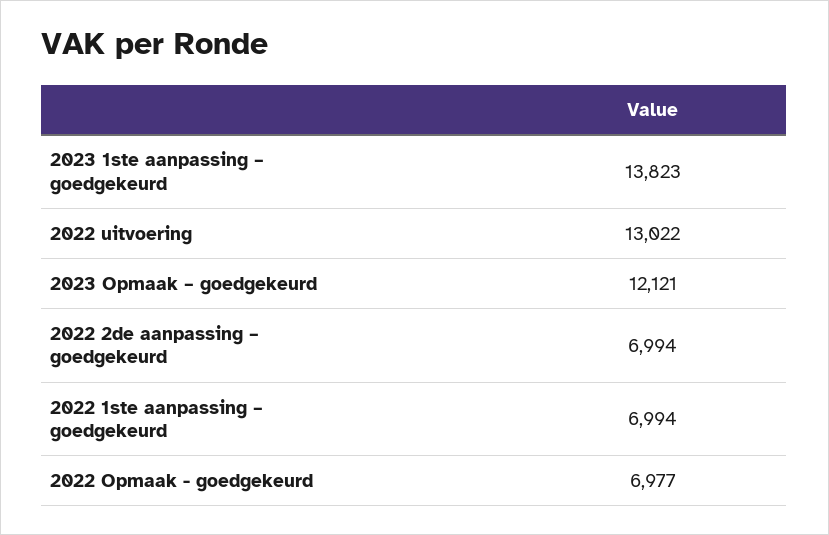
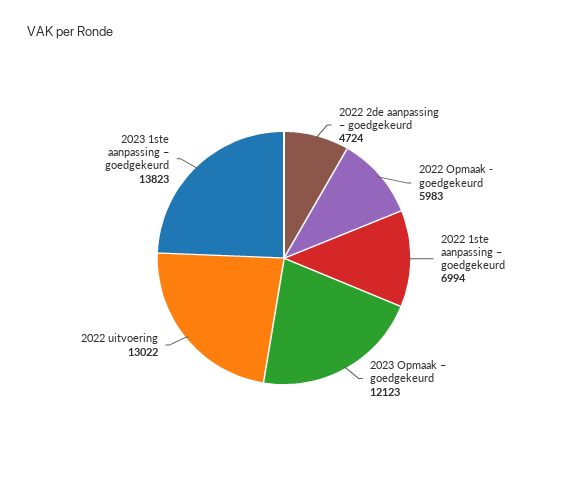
2023 Opmaak – goedgekeurd: 12121 -> 12123
2022 2de aanpassing – goedgekeurd: 6994 -> 4724
2022 Opmaak - goedgekeurd: 6977 -> 5983

